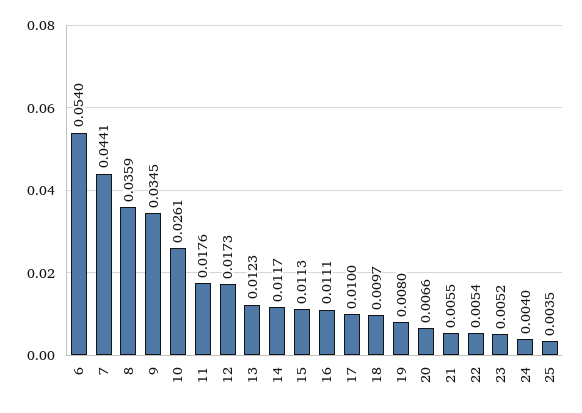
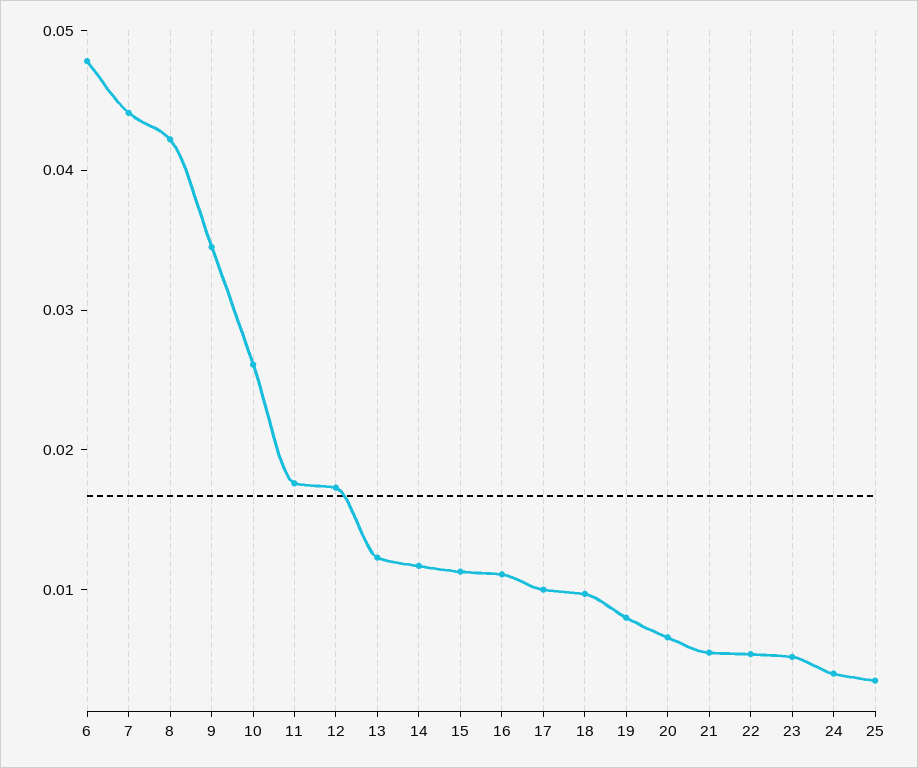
6: 0.054 -> 0.048
8: 0.0359 -> 0.042

